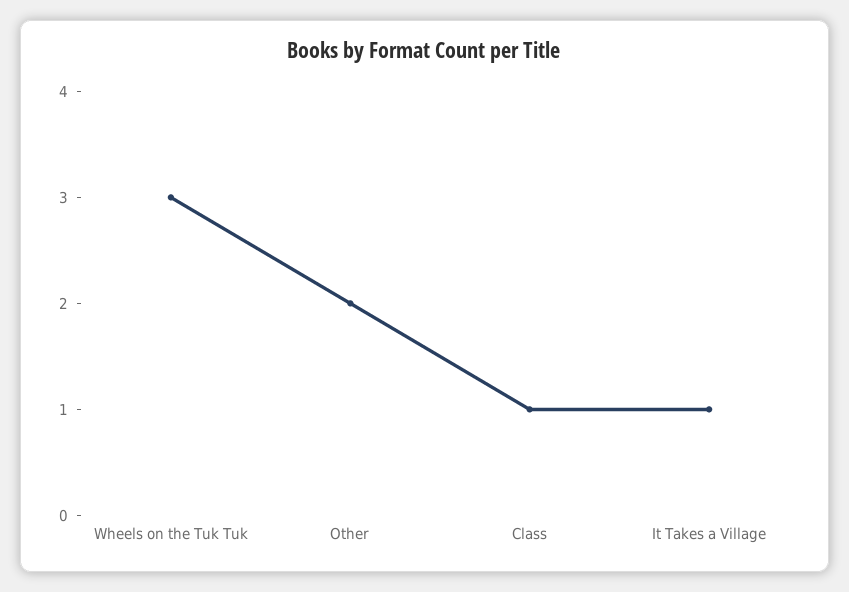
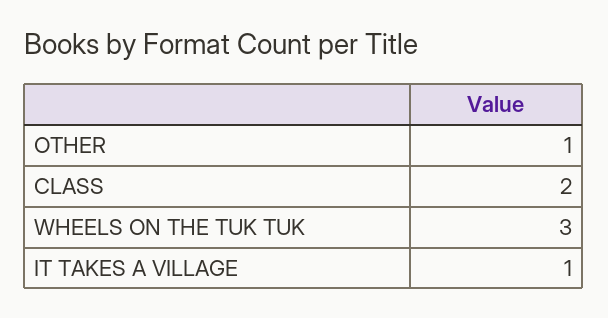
Other: 2 -> 1
Class: 1 -> 2

